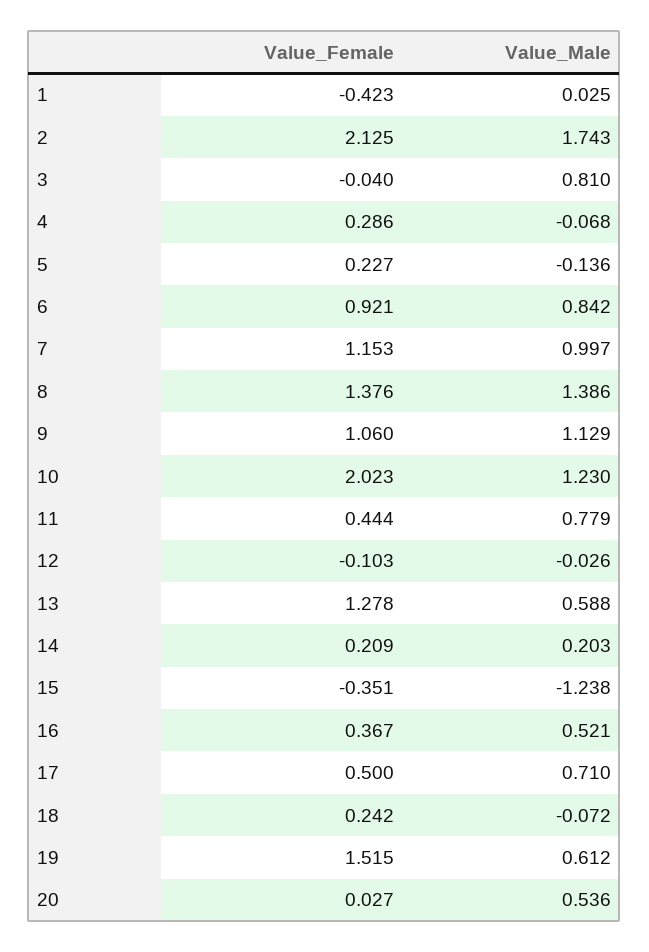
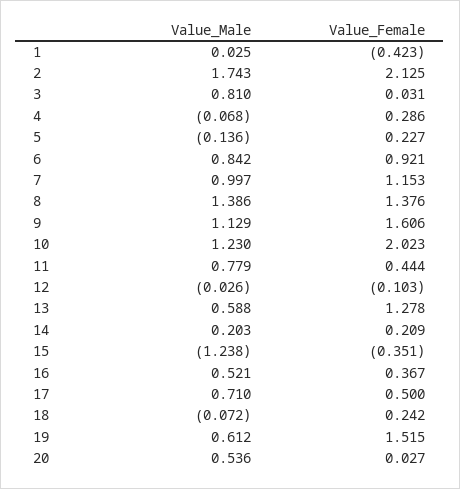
Value_Female, 3: -0.04 -> 0.031
Value_Female, 9: 1.06 -> 1.606

